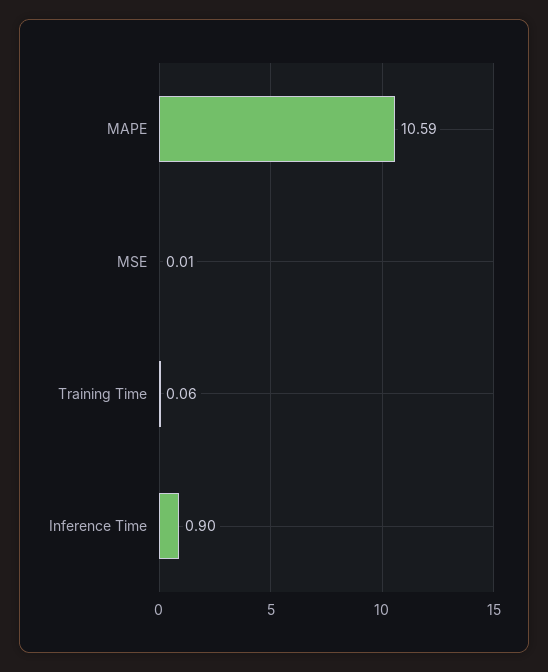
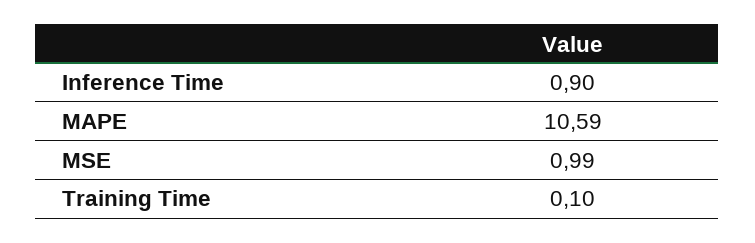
MSE: 0.01 -> 0.99
Training Time: 0.06 -> 0.1

